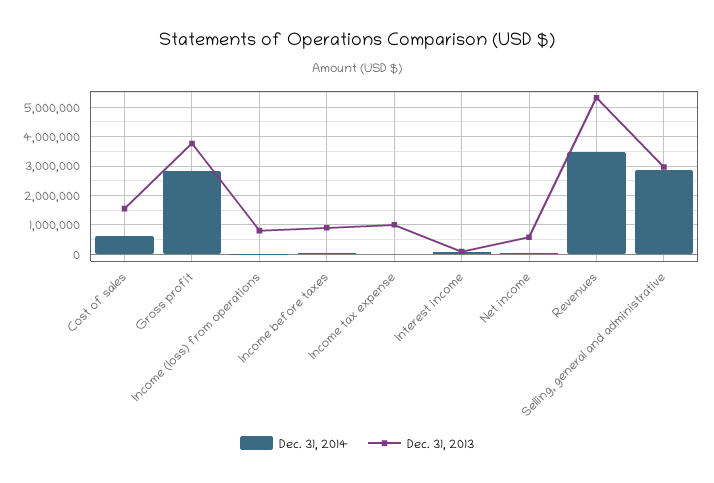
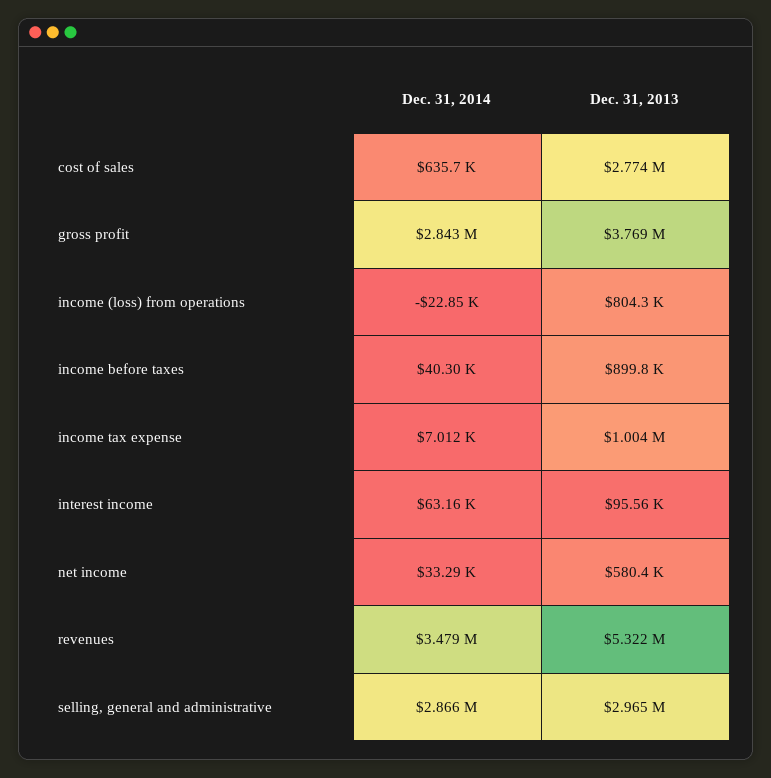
Dec. 31, 2013, Cost of sales: 1500000 -> 2774000

